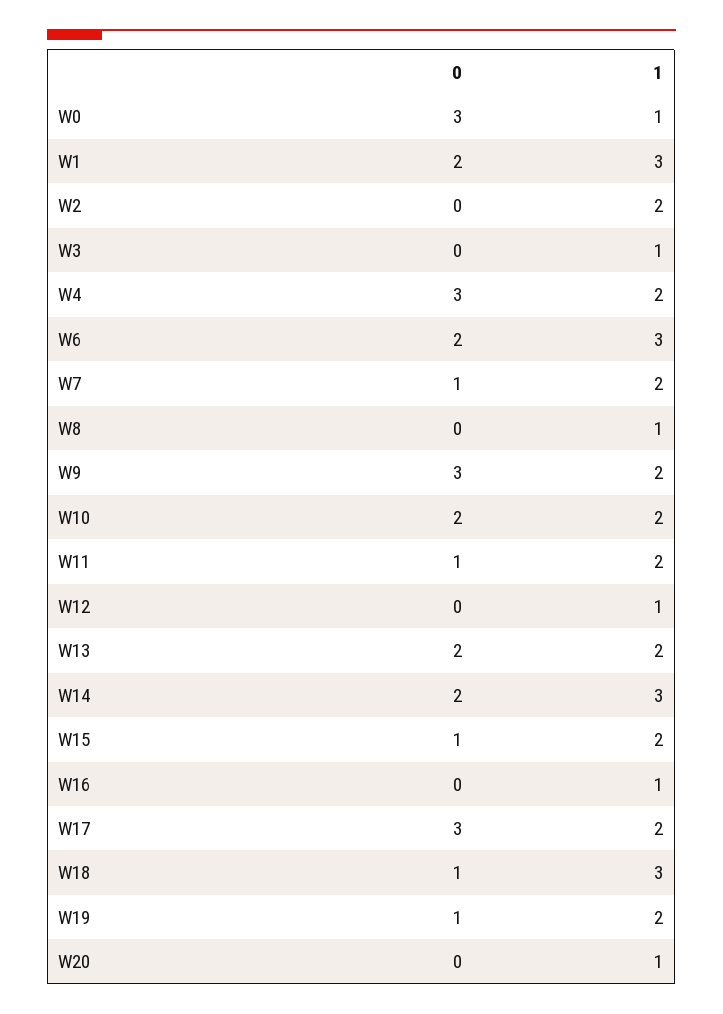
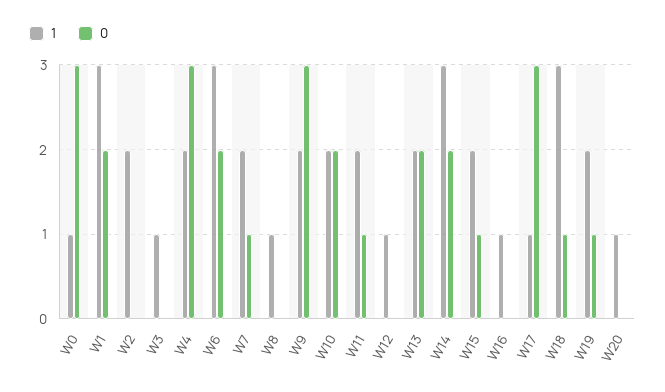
1, W17: 2 -> 1

